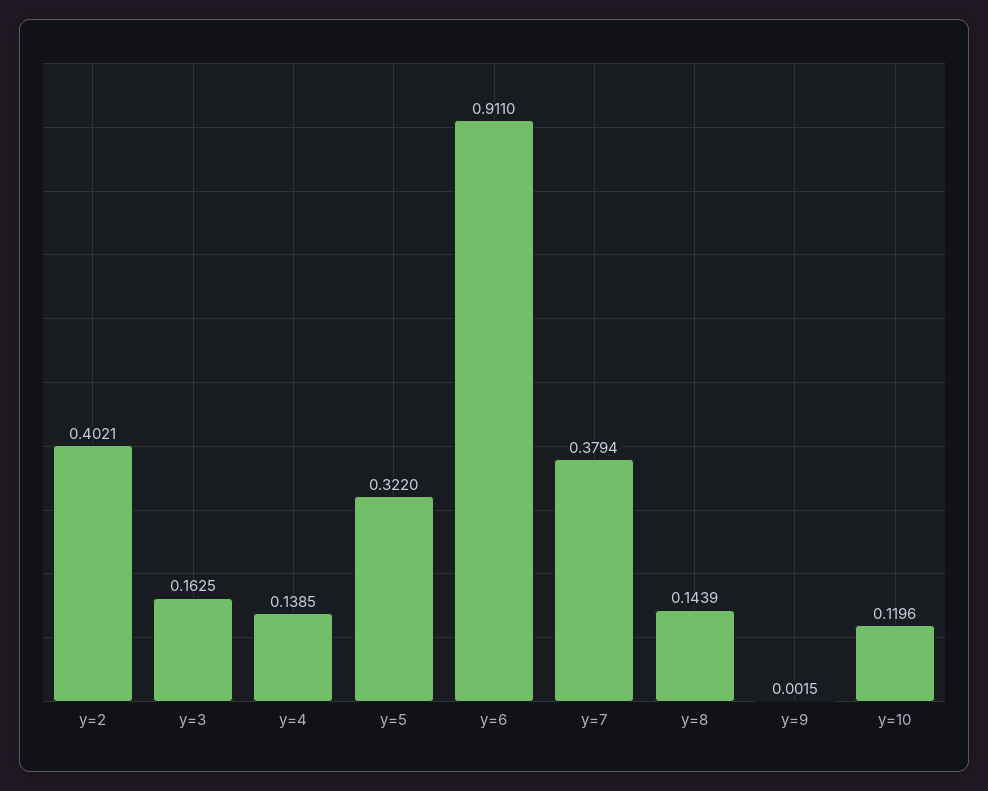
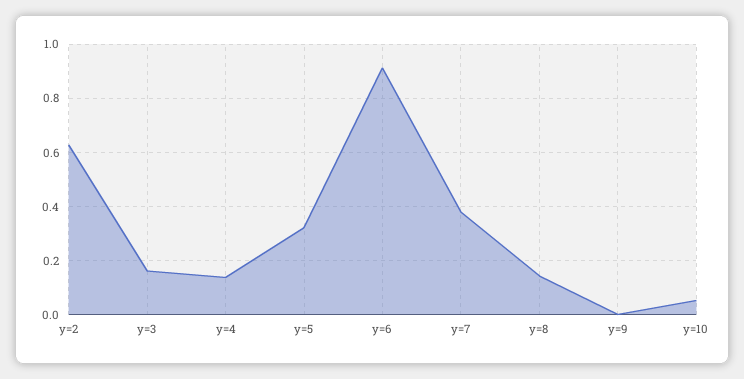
y=2: 0.4021 -> 0.625
y=10: 0.1196 -> 0.05

